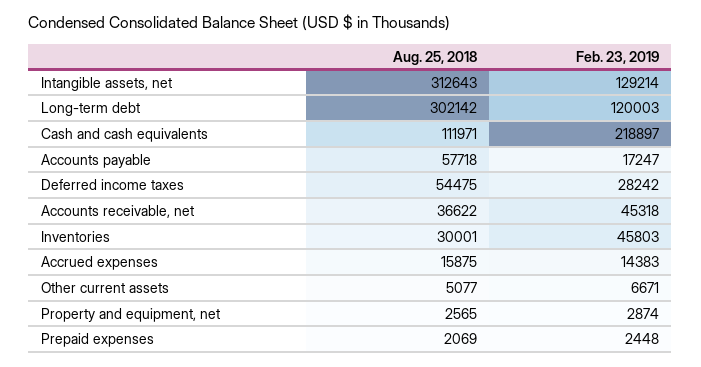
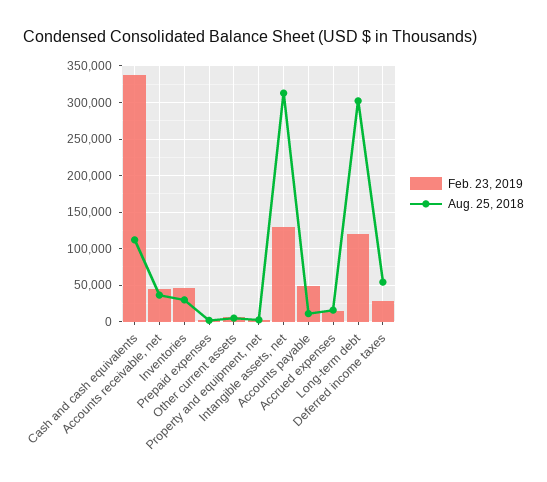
Feb. 23, 2019, Cash and cash equivalents: 218897 -> 340000
Aug. 25, 2018, Accounts payable: 57718 -> 10000
Feb. 23, 2019, Accounts payable: 17247 -> 50000

